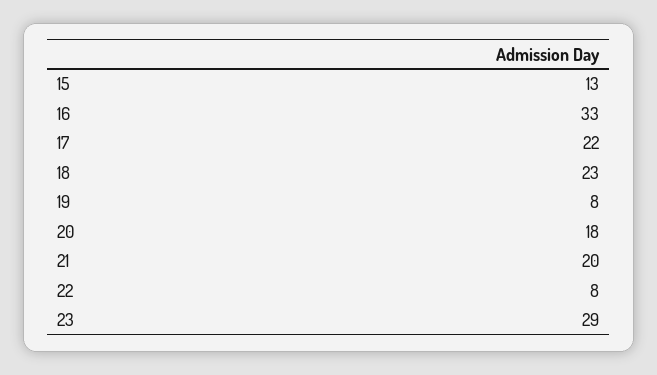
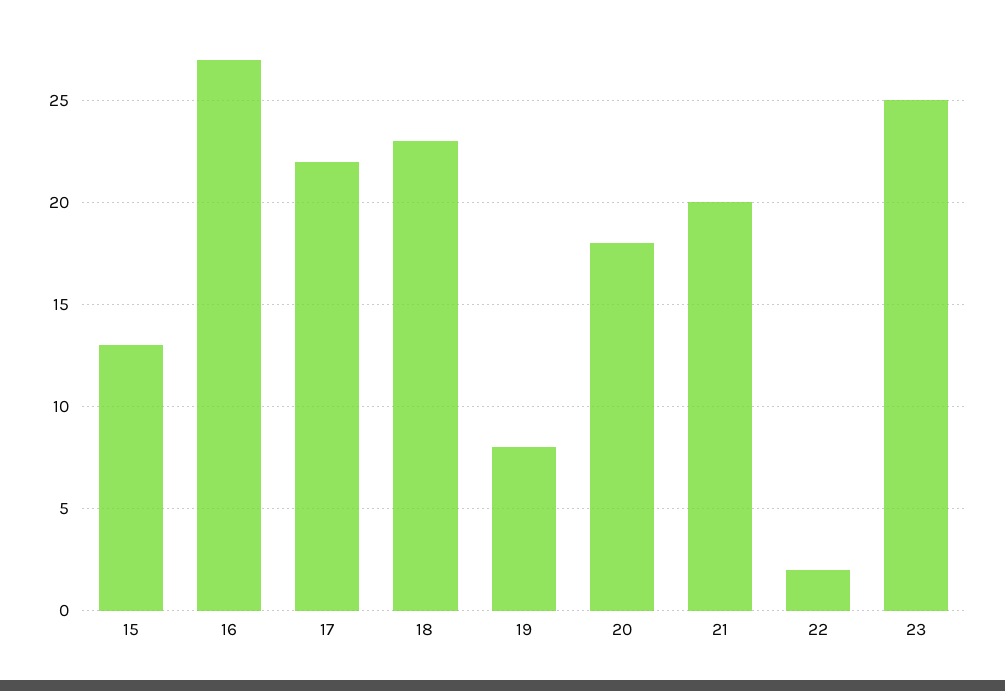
16: 33 -> 27
22: 8 -> 2
23: 29 -> 25

